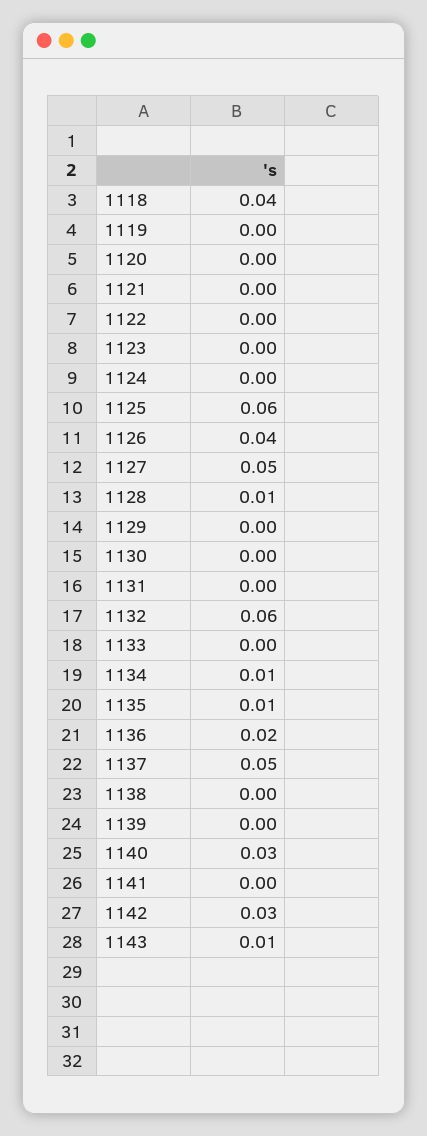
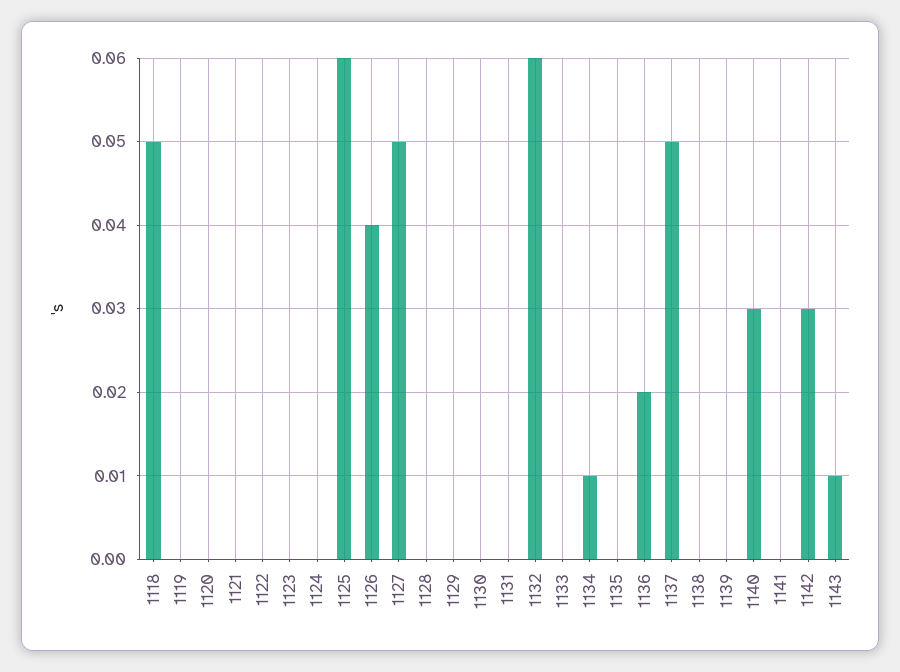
1118: 0.04 -> 0.05
1128: 0.01 -> 0
1135: 0.01 -> 0

